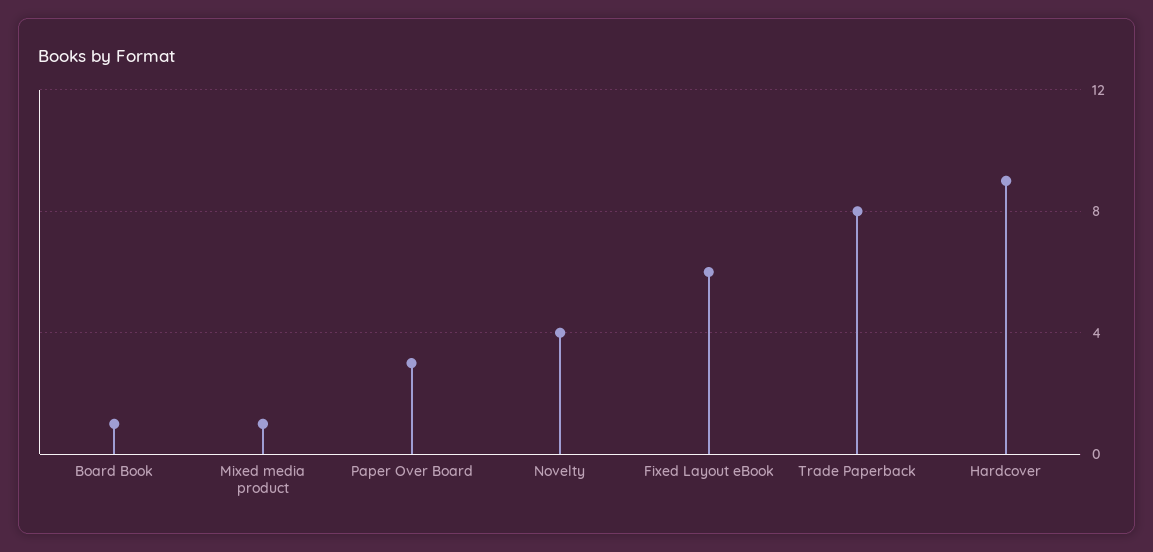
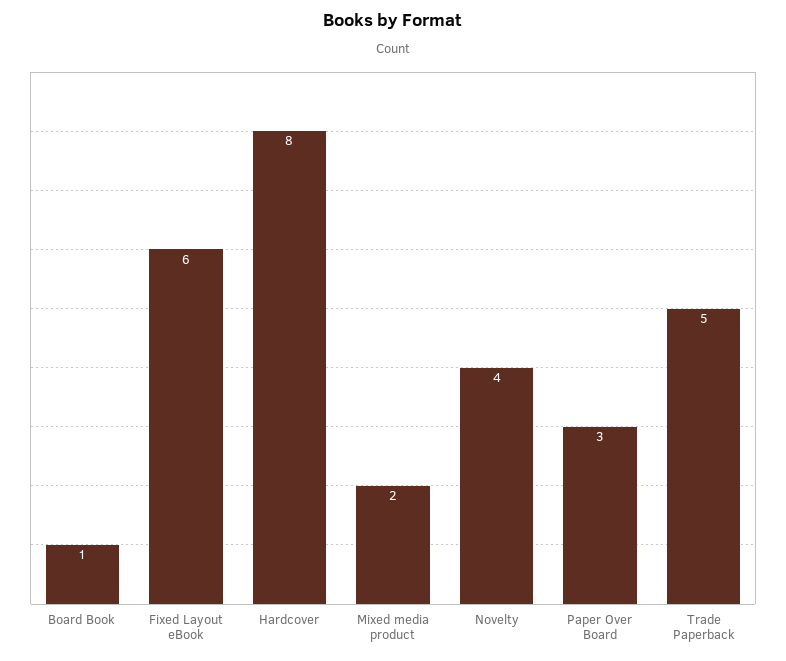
Mixed media product: 1 -> 2
Trade Paperback: 8 -> 5
Hardcover: 9 -> 8

